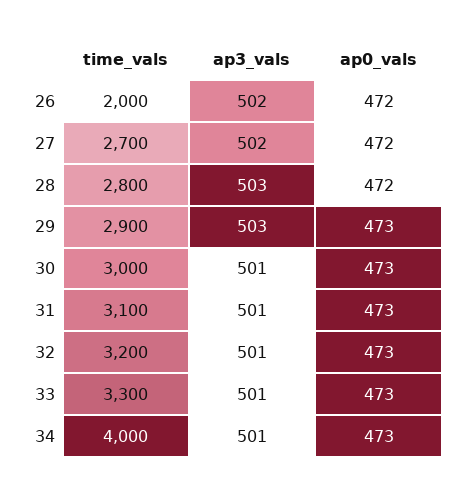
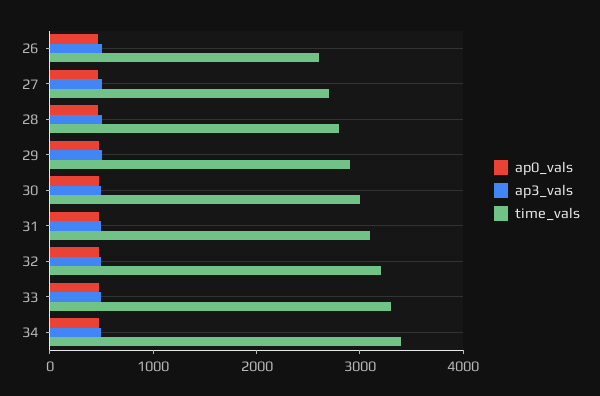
time_vals, 26: 2000 -> 2600
time_vals, 34: 4000 -> 3400

